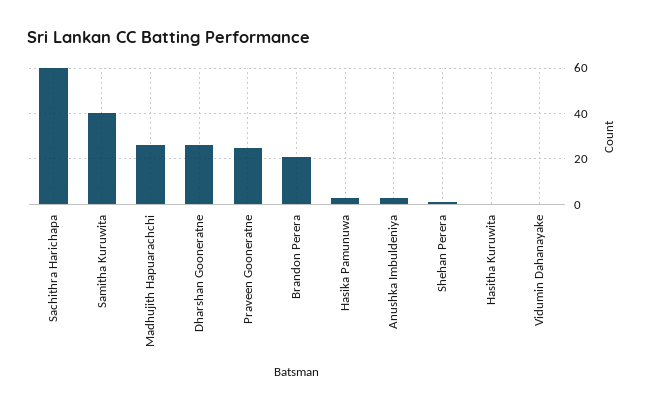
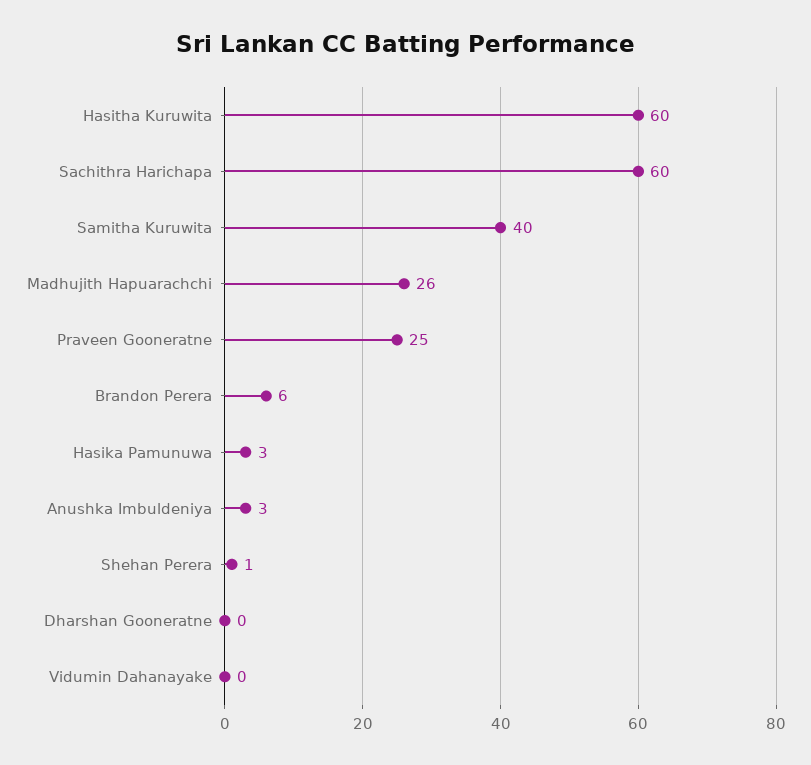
Dharshan Gooneratne: 25 -> 0
Brandon Perera: 20 -> 6
Hasitha Kuruwita: 0 -> 60

